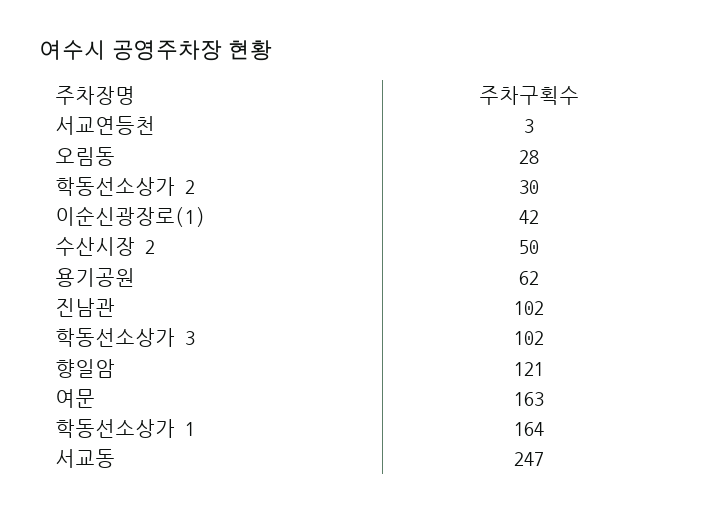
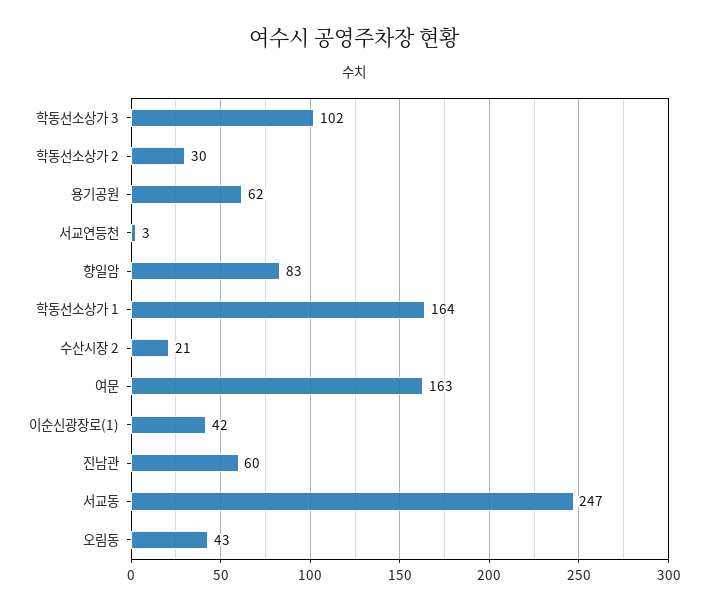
오림동: 28 -> 43
수산시장 2: 50 -> 21
진남관: 102 -> 60
향일암: 121 -> 83

